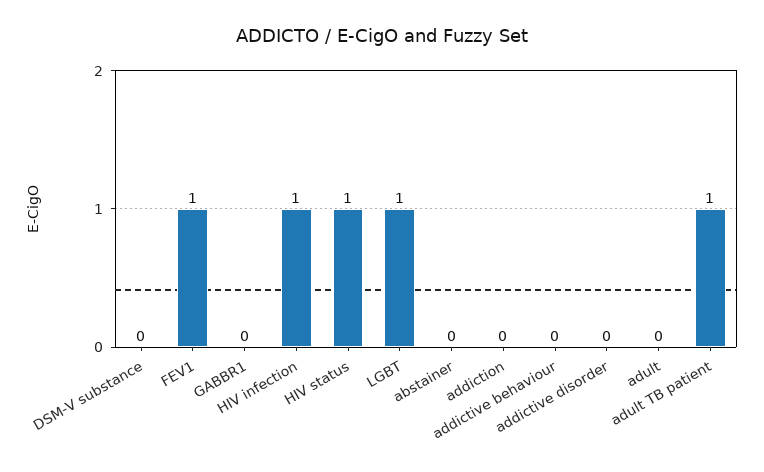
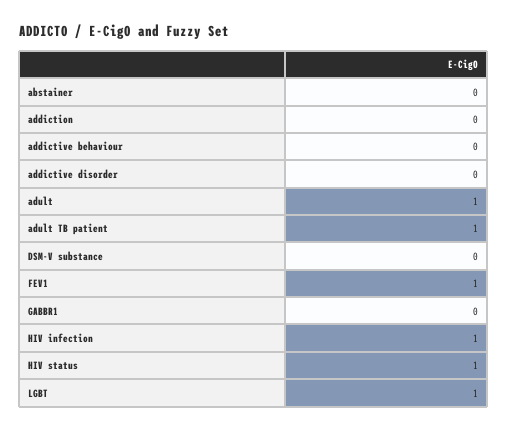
adult: 0 -> 1

